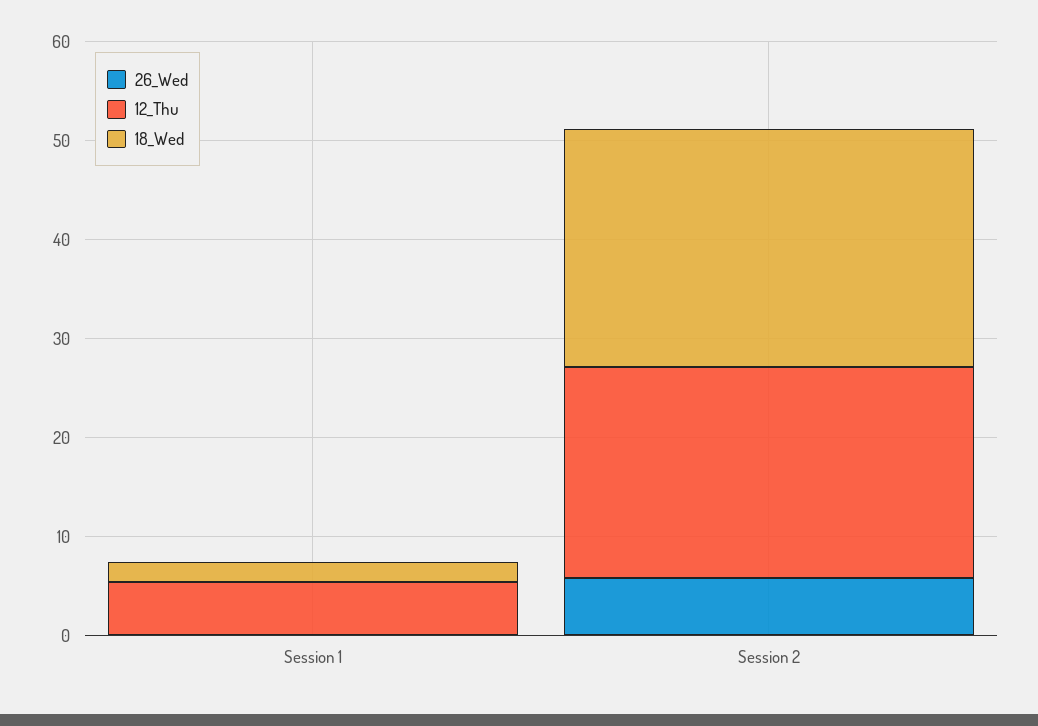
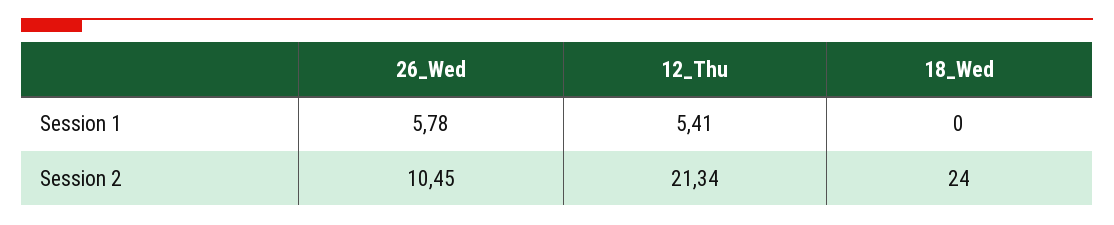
26_Wed, Session 1: 0 -> 5.78
18_Wed, Session 1: 2 -> 0
26_Wed, Session 2: 6 -> 10.45

